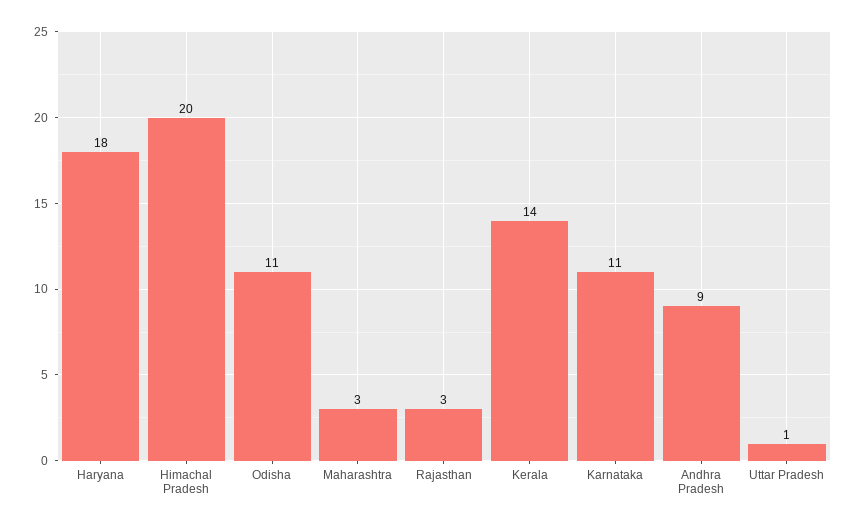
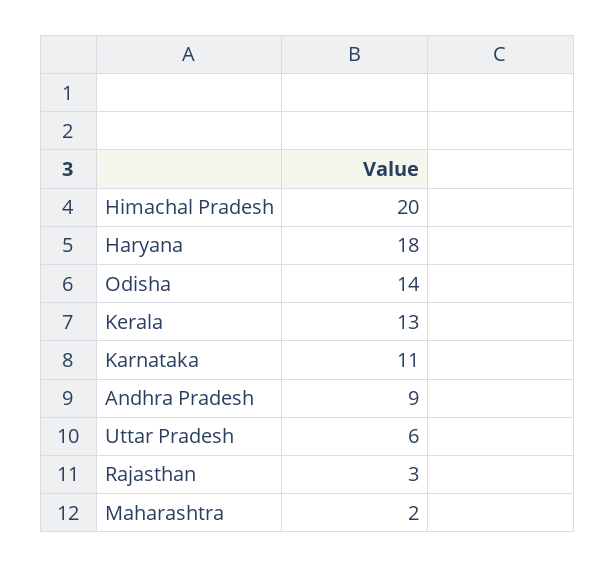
Odisha: 11 -> 14
Maharashtra: 3 -> 2
Kerala: 14 -> 13
Uttar Pradesh: 1 -> 6

